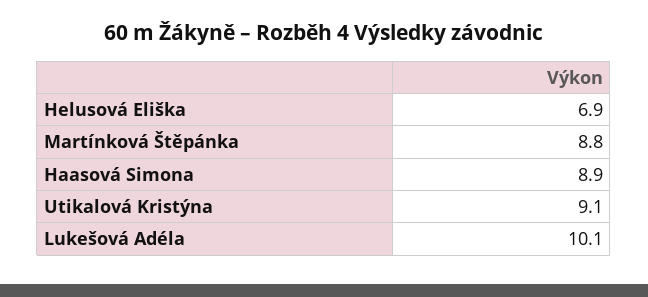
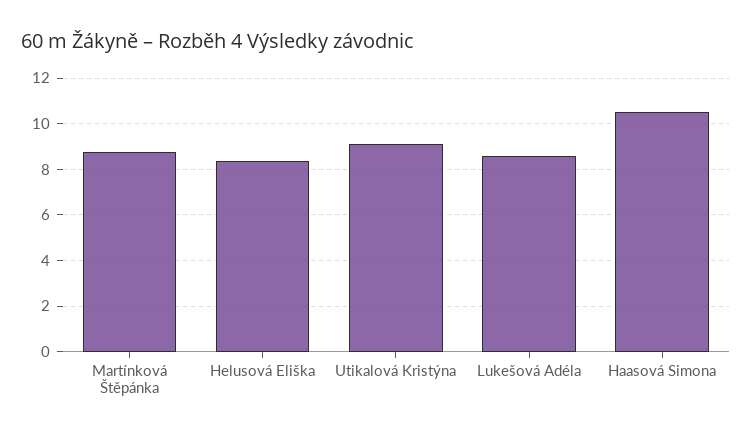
Helusová Eliška: 6.9 -> 8.5
Haasová Simona: 8.9 -> 10.5
Lukešová Adéla: 10.1 -> 8.5

